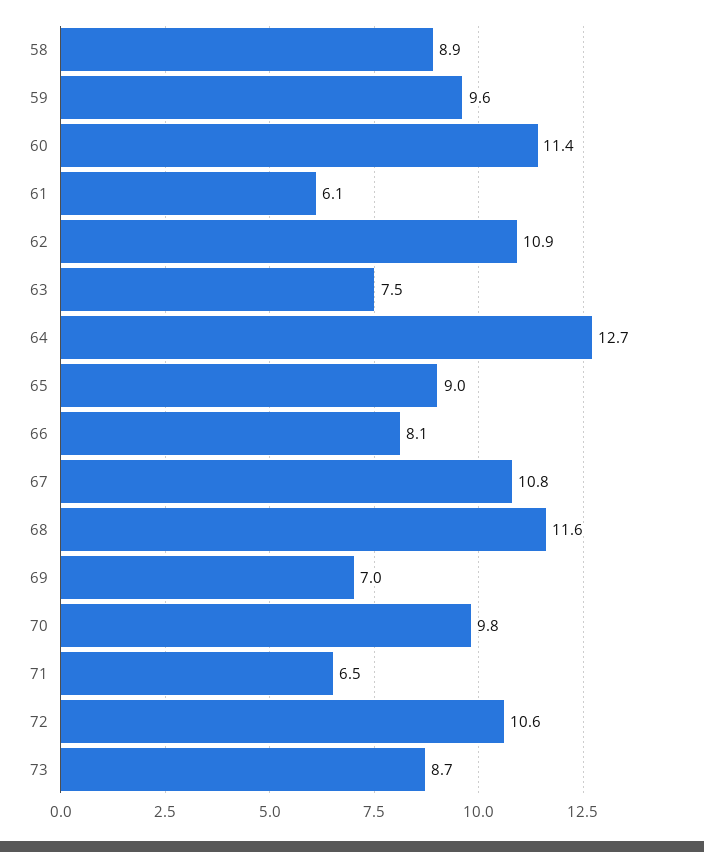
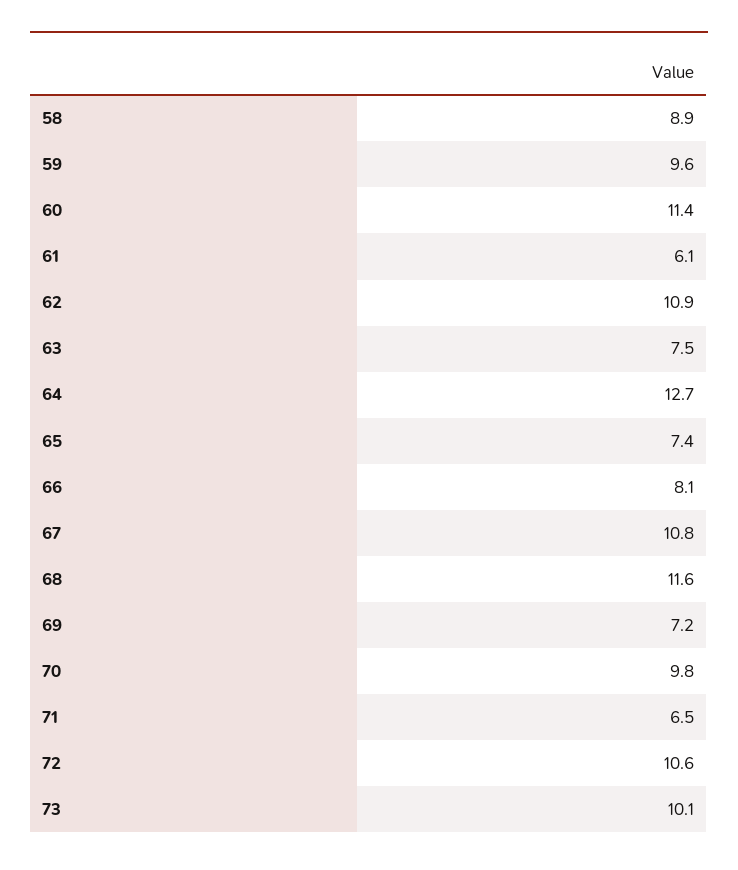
65: 9 -> 7.4
69: 7 -> 7.2
73: 8.7 -> 10.1

